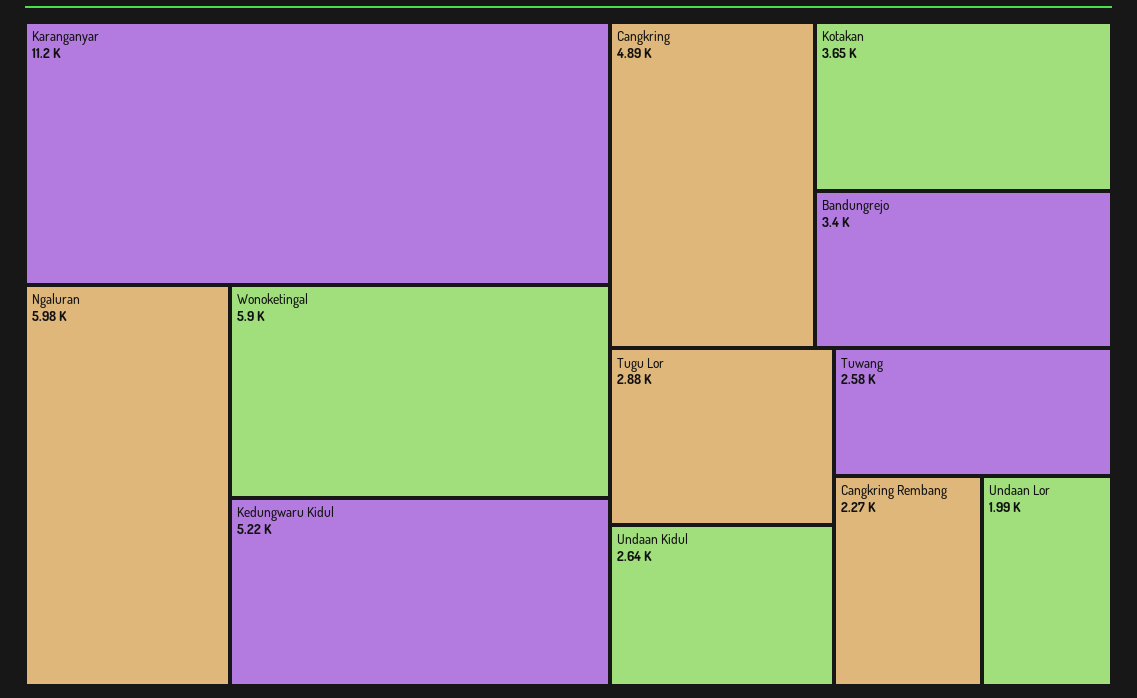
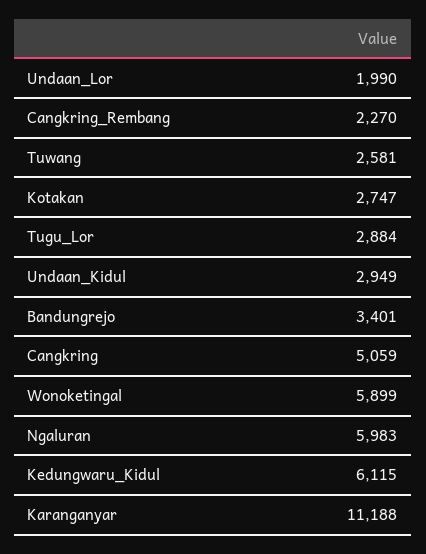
Kedungwaru Kidul: 5220 -> 6115
Cangkring: 4890 -> 5059
Kotakan: 3650 -> 2747
Undaan Kidul: 2640 -> 2949

